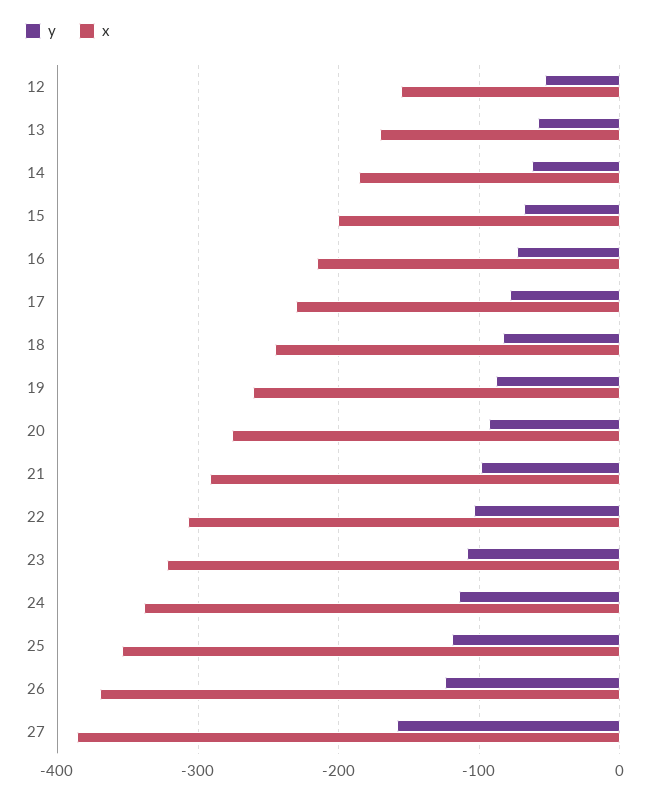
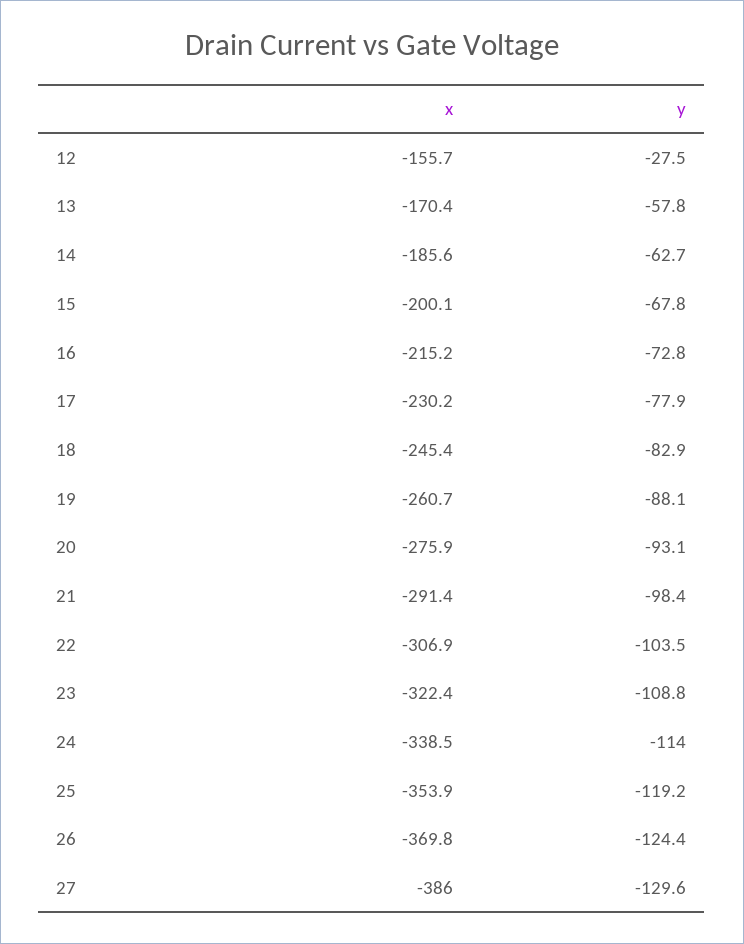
y, 12: -50 -> -27.5
y, 27: -160 -> -129.6

